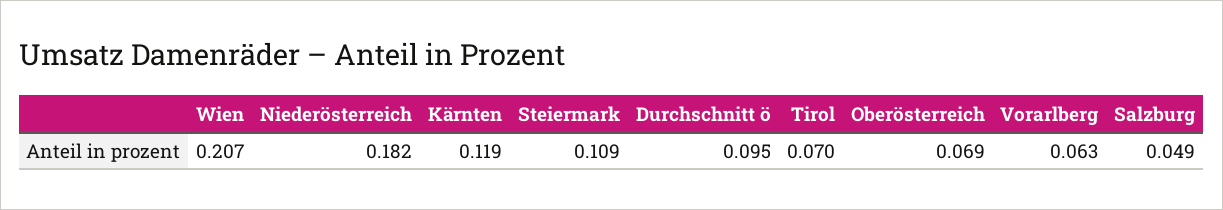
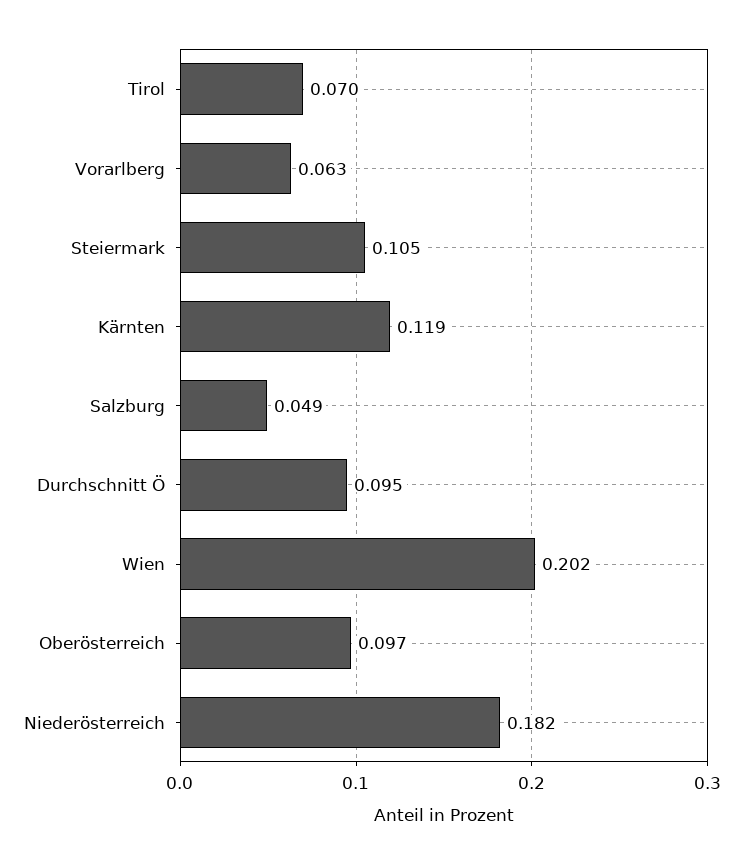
Wien: 0.207 -> 0.202
Steiermark: 0.109 -> 0.105
Oberösterreich: 0.069 -> 0.097

